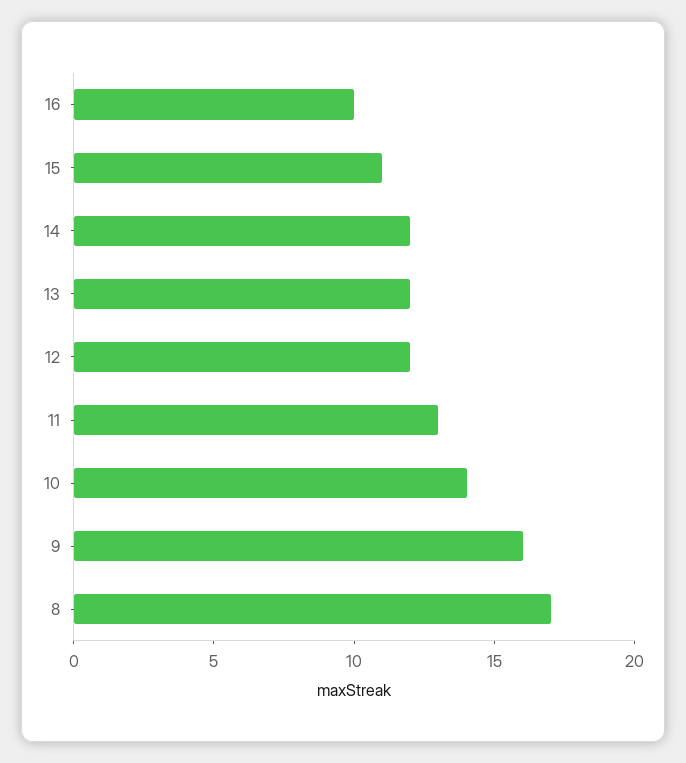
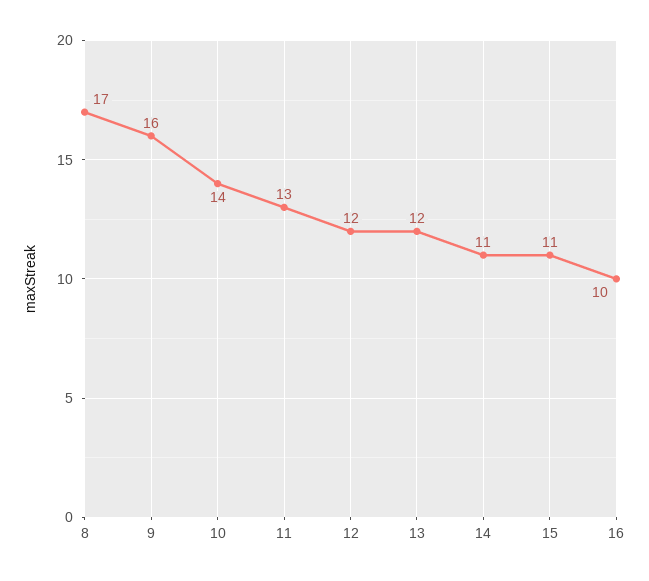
14: 12 -> 11

